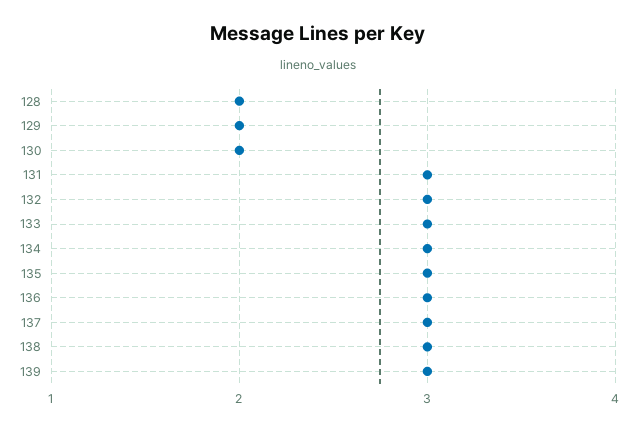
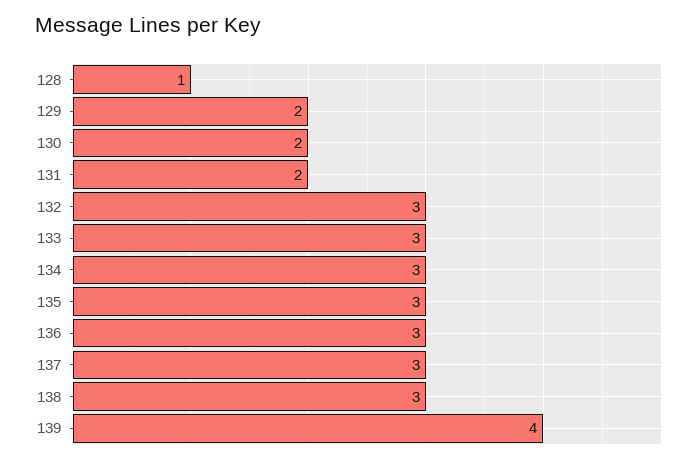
128: 2 -> 1
131: 3 -> 2
139: 3 -> 4

